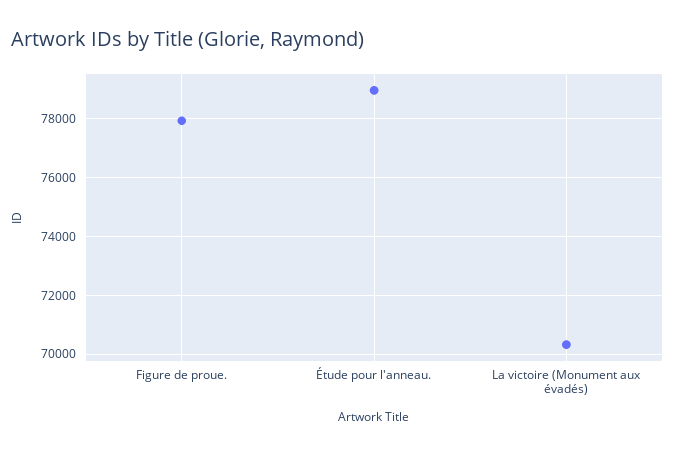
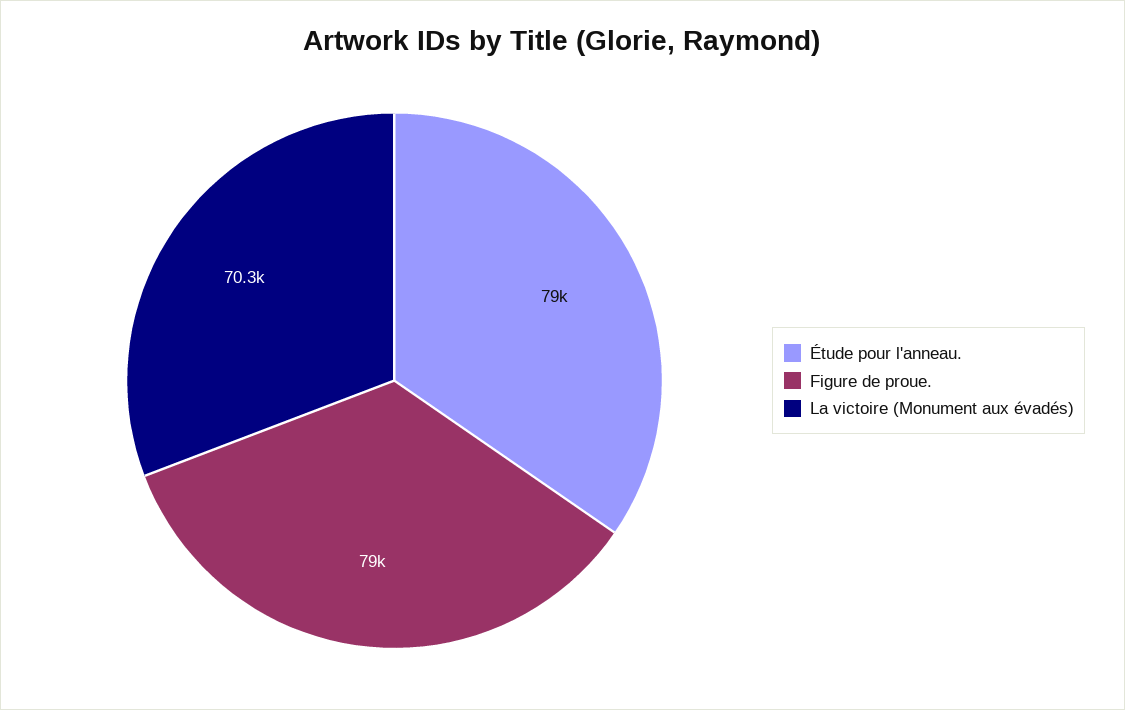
Figure de proue.: 78000 -> 79000

